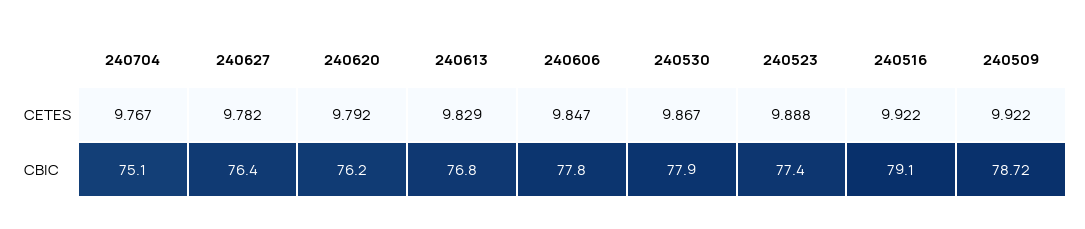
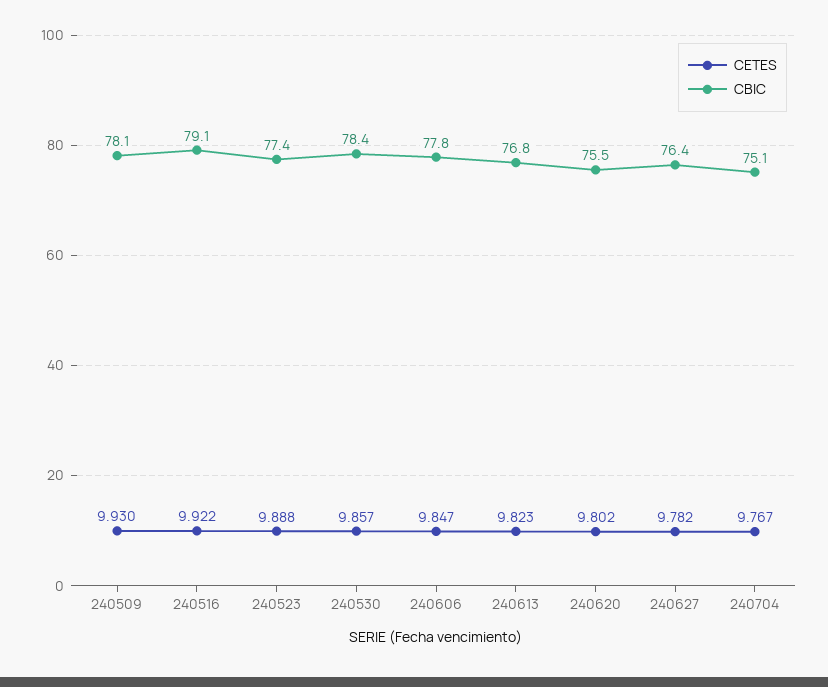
CETES, 240620: 9.792 -> 9.802
CETES, 240613: 9.829 -> 9.823
CETES, 240530: 9.867 -> 9.857
CETES, 240509: 9.922 -> 9.93
CBIC, 240620: 76.2 -> 75.5
CBIC, 240530: 77.9 -> 78.4
CBIC, 240509: 78.72 -> 78.1

